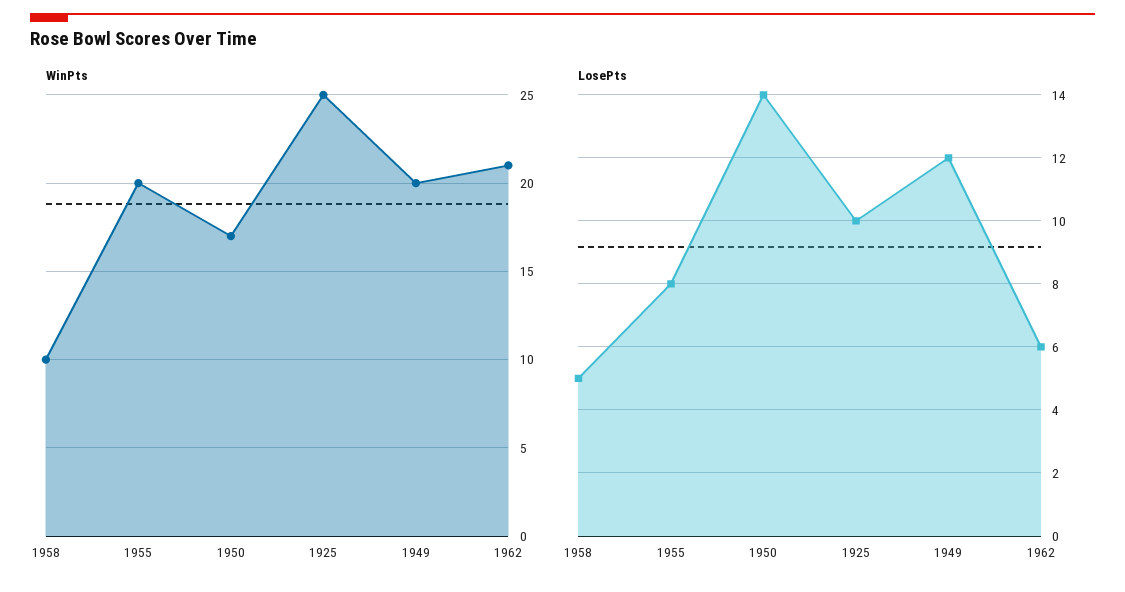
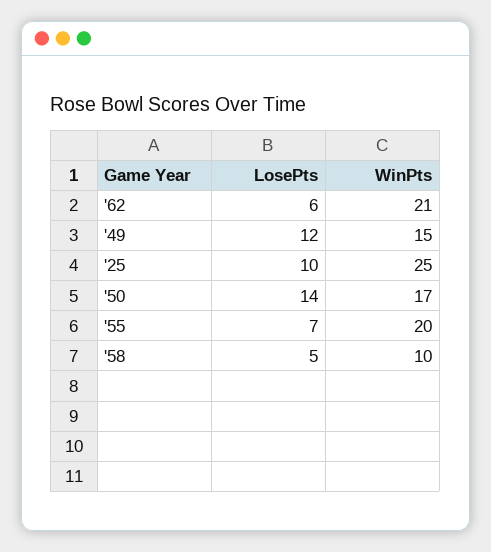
WinPts, 1949: 20 -> 15
LosePts, 1955: 8 -> 7

